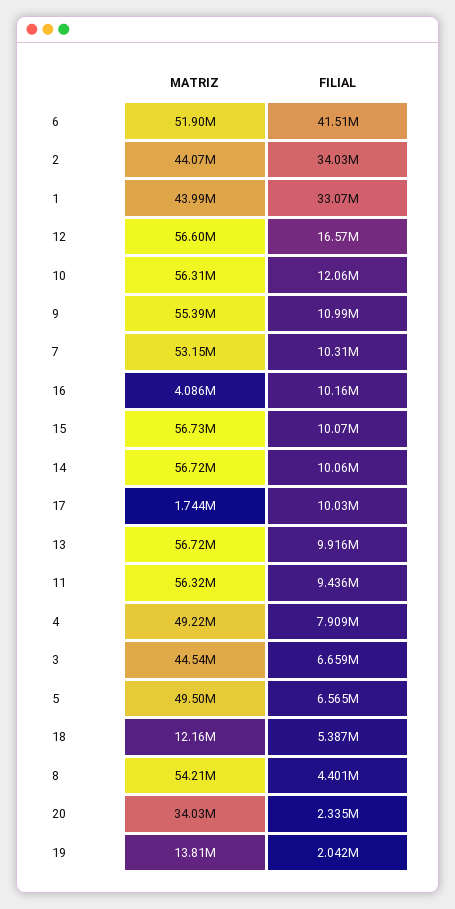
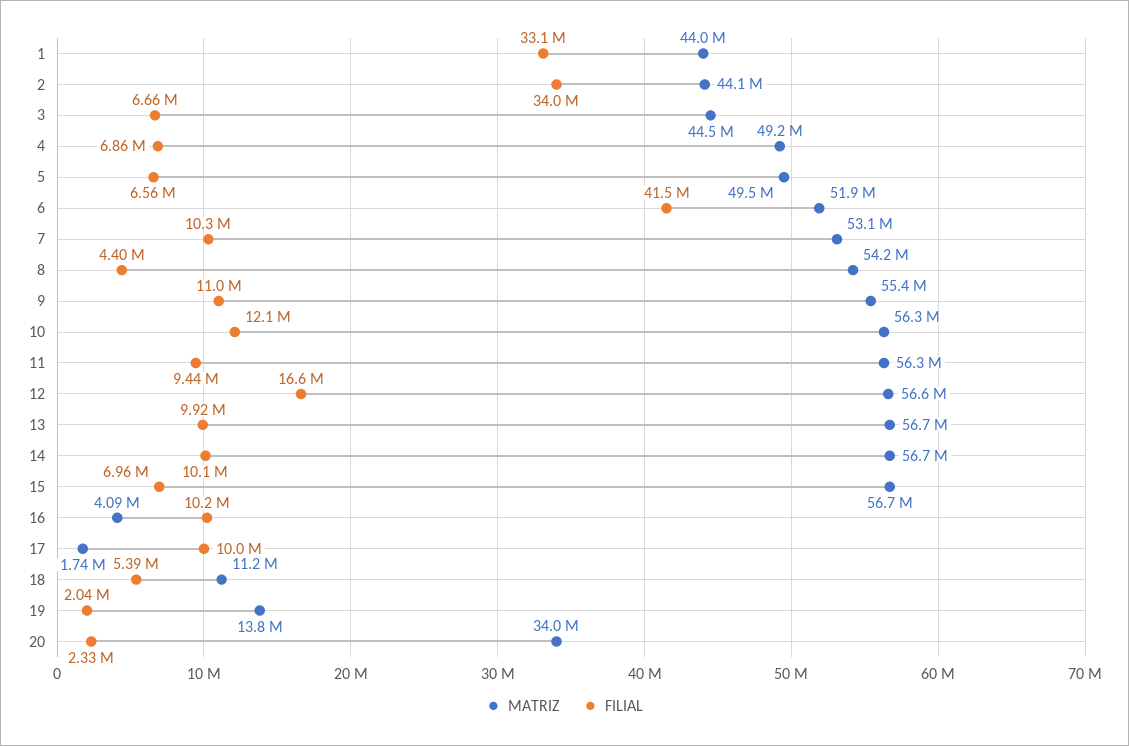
FILIAL, 15: 10070000 -> 6960000
FILIAL, 4: 7909000 -> 6860000
MATRIZ, 18: 12160000 -> 11200000

